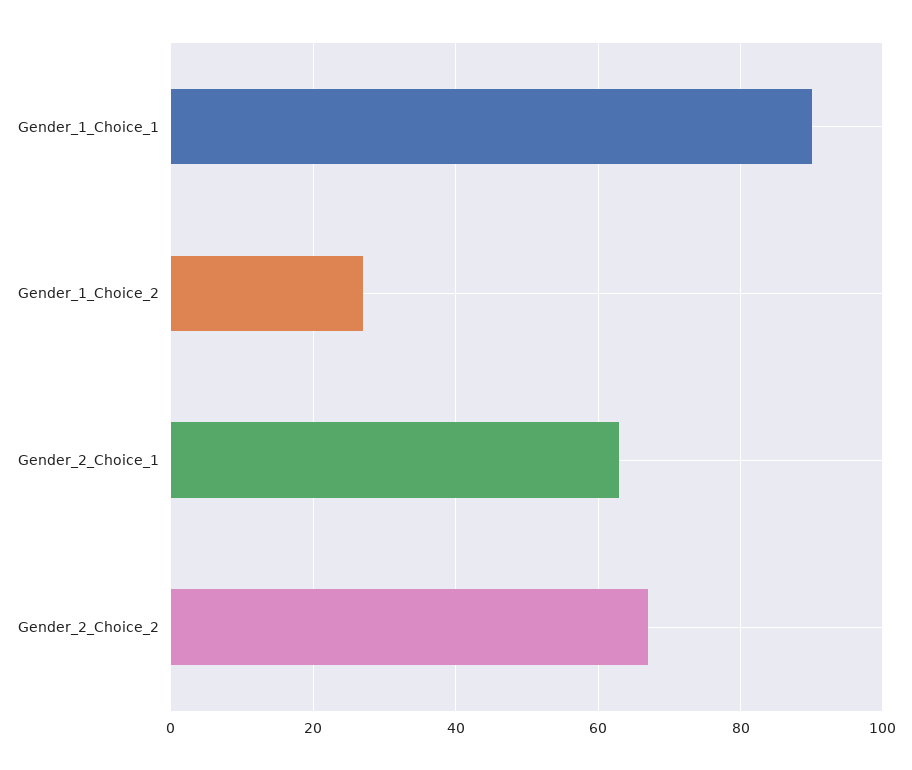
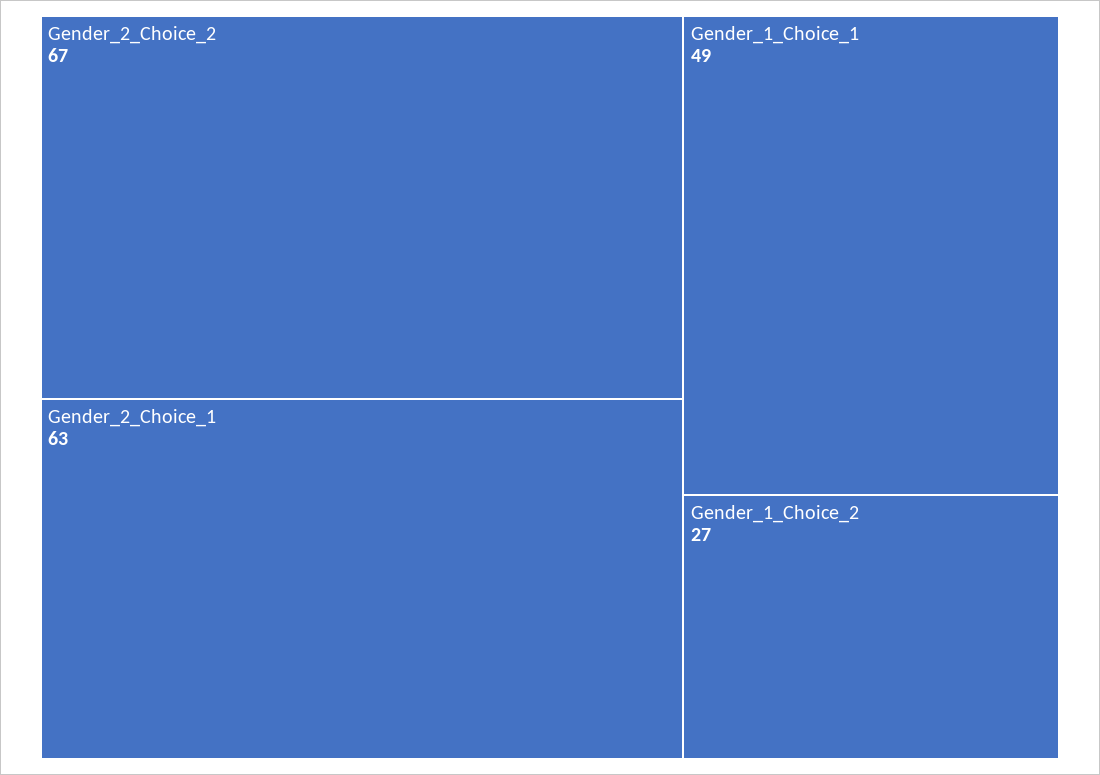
Gender_1_Choice_1: 90 -> 49

